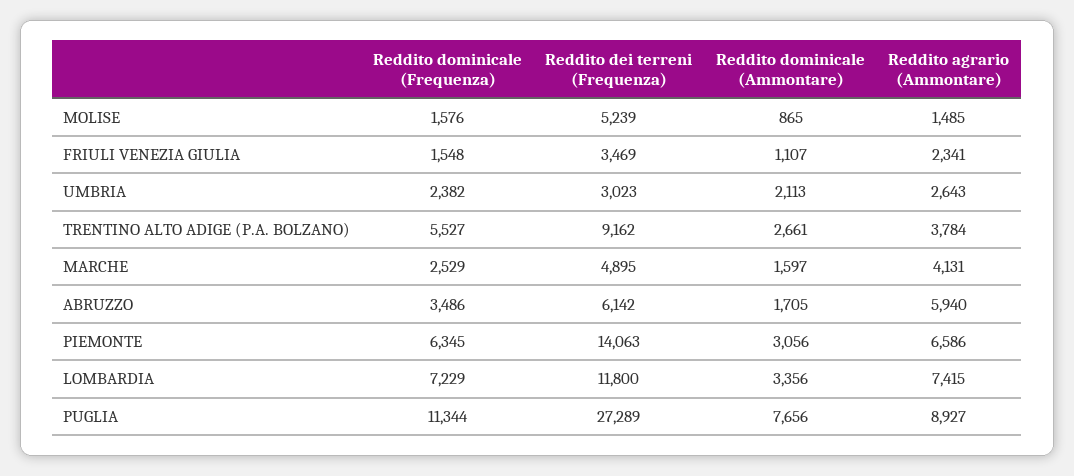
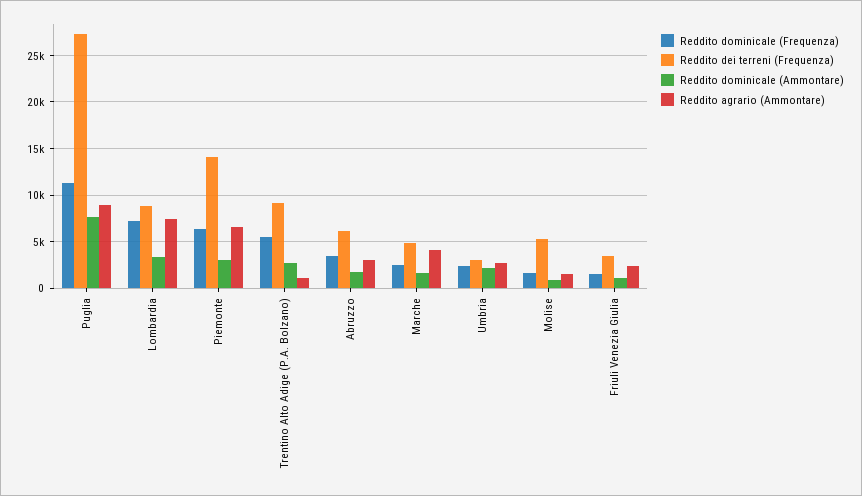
Reddito agrario (Ammontare), TRENTINO ALTO ADIGE (P.A. BOLZANO): 3784 -> 1000
Reddito agrario (Ammontare), ABRUZZO: 5940 -> 3000
Reddito dei terreni (Frequenza), LOMBARDIA: 11800 -> 9000

